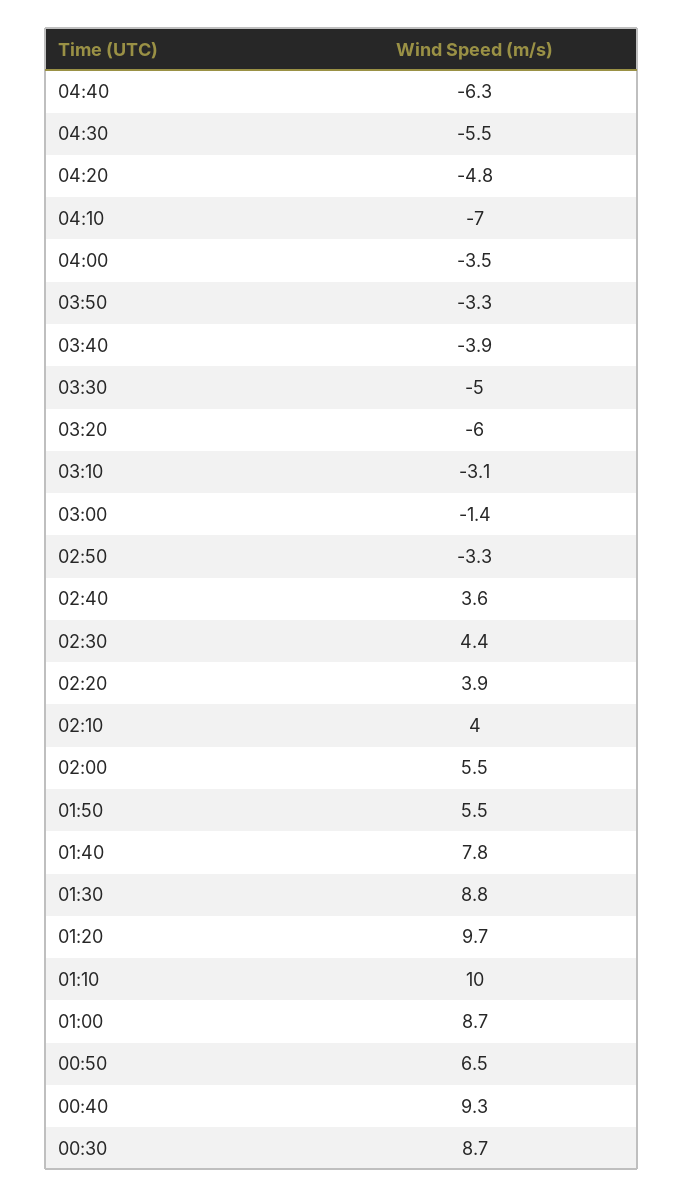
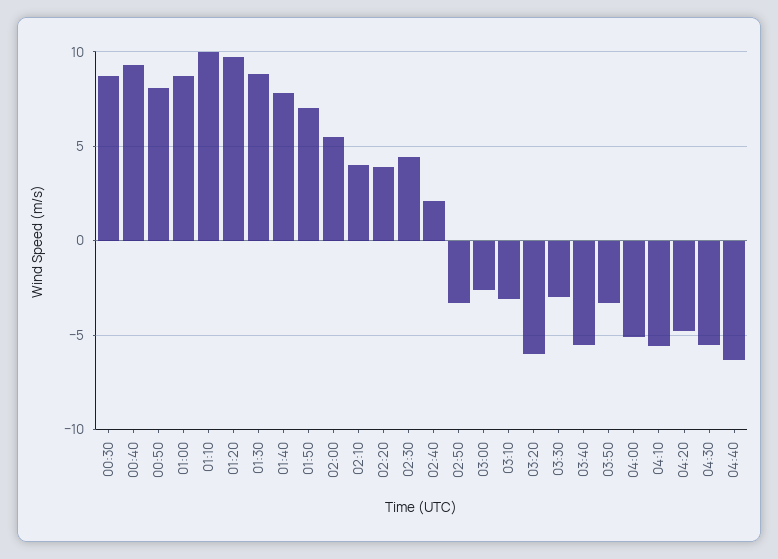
04:10: -7 -> -5.5
04:00: -3.5 -> -5
03:40: -3.9 -> -5.5
03:30: -5 -> -3
03:00: -1.4 -> -2.5
02:40: 3.6 -> 2
01:50: 5.5 -> 7
00:50: 6.5 -> 8

